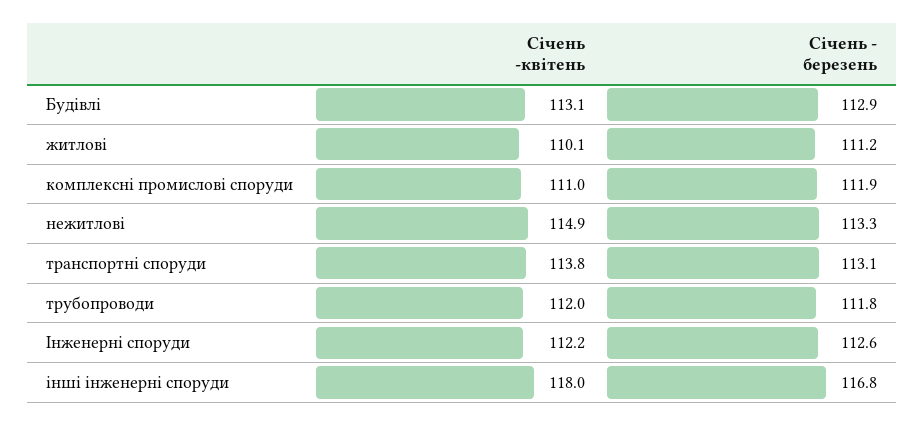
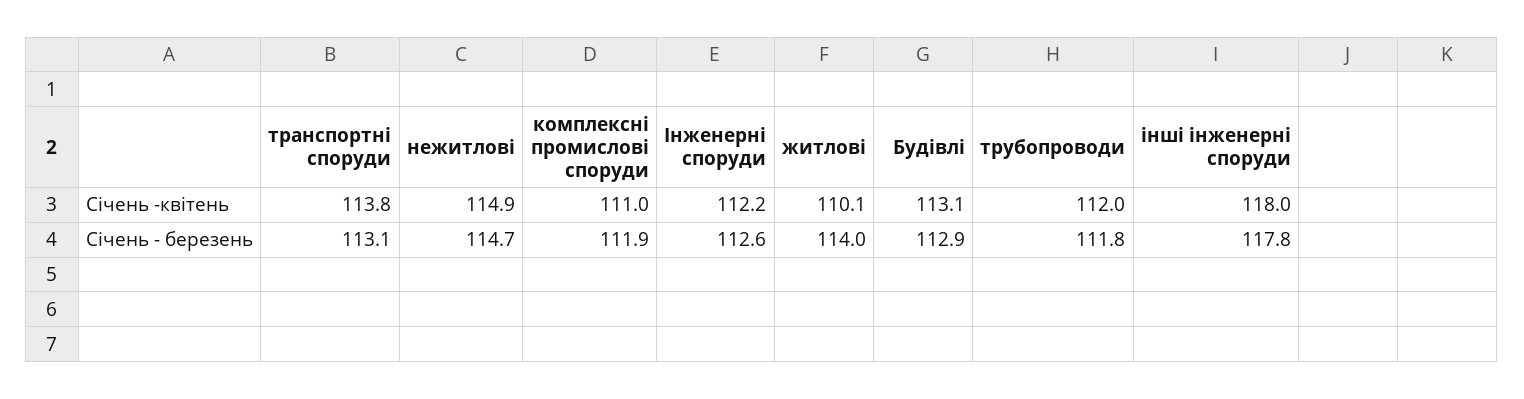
Січень - березень, житлові: 111.2 -> 114
Січень - березень, нежитлові: 113.3 -> 114.7
Січень - березень, інші інженерні споруди: 116.8 -> 117.8

